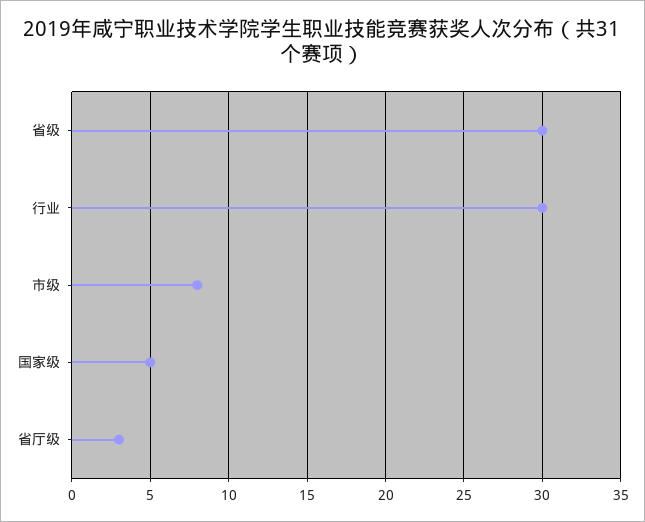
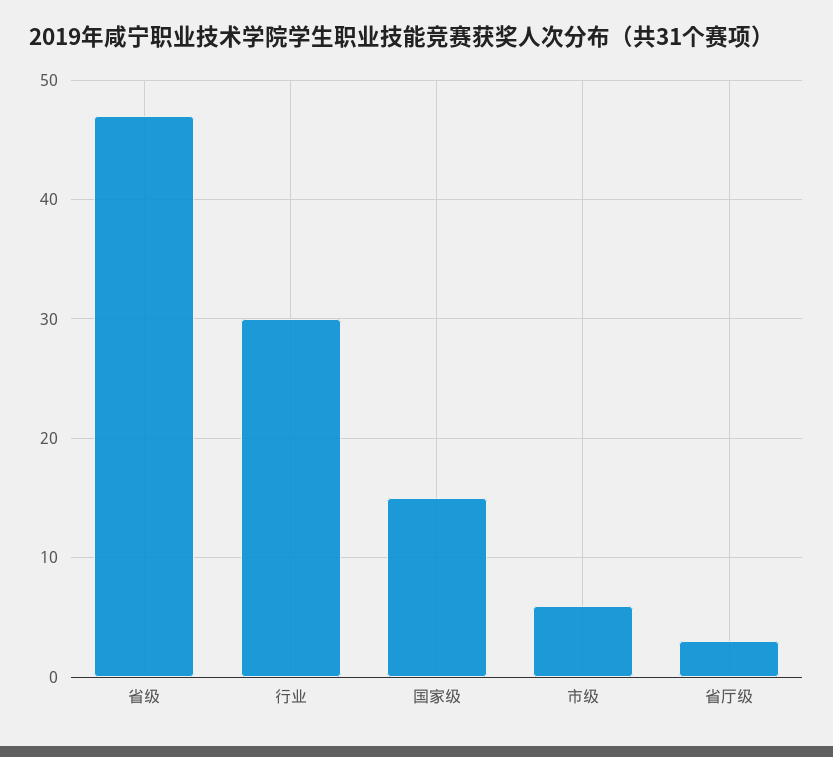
省级: 30 -> 47
市级: 8 -> 6
国家级: 5 -> 15

